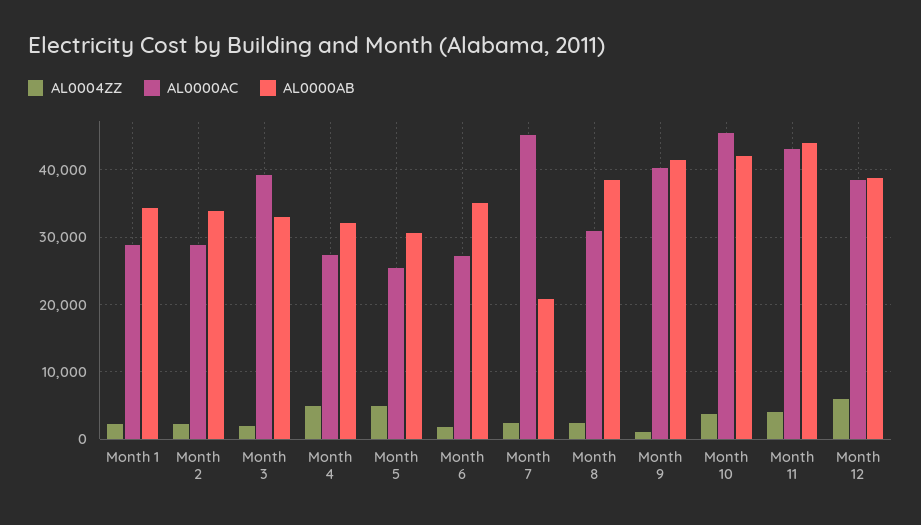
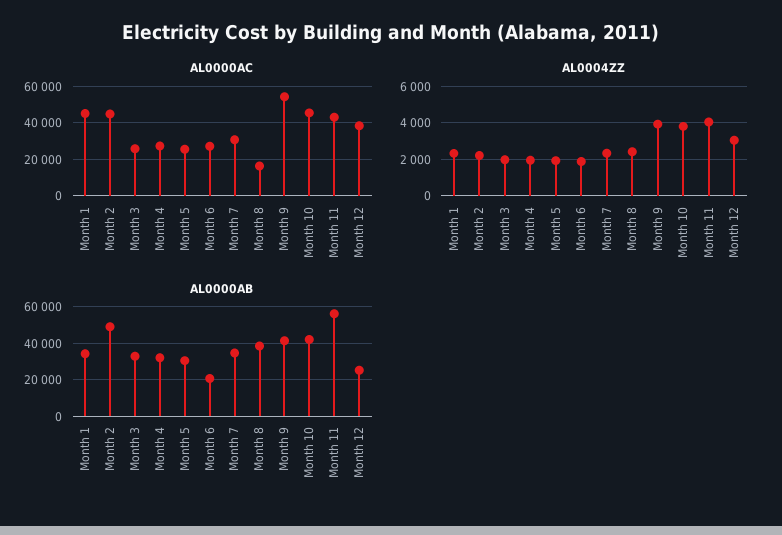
AL0000AC, Month 1: 29000 -> 45000
AL0000AC, Month 2: 29000 -> 45000
AL0000AB, Month 2: 34000 -> 50000
AL0000AC, Month 3: 39000 -> 25000
AL0004ZZ, Month 4: 5000 -> 2000
AL0004ZZ, Month 5: 5000 -> 2000
AL0000AB, Month 6: 35000 -> 20000
AL0000AC, Month 7: 45000 -> 30000
AL0000AB, Month 7: 21000 -> 35000
AL0000AC, Month 8: 31000 -> 15000
AL0004ZZ, Month 9: 1000 -> 4000
AL0000AC, Month 9: 40000 -> 55000
AL0000AB, Month 11: 44000 -> 55000
AL0004ZZ, Month 12: 6000 -> 3000
AL0000AB, Month 12: 39000 -> 25000

